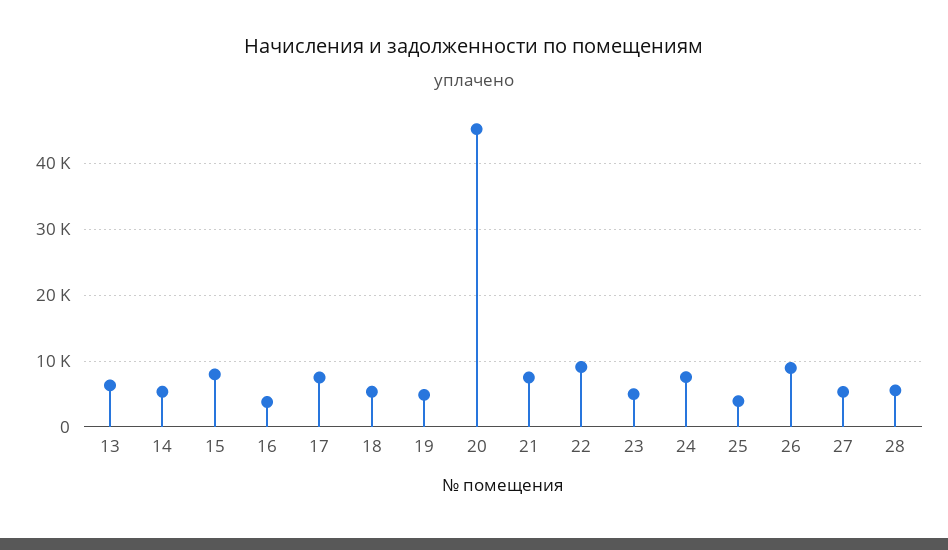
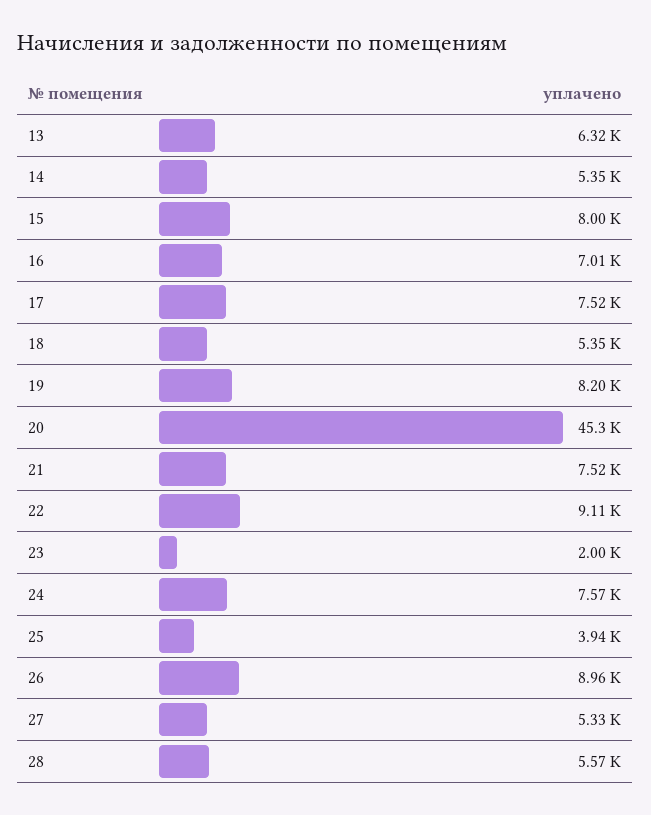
16: 4000 -> 7010
19: 5000 -> 8200
23: 5000 -> 2000

